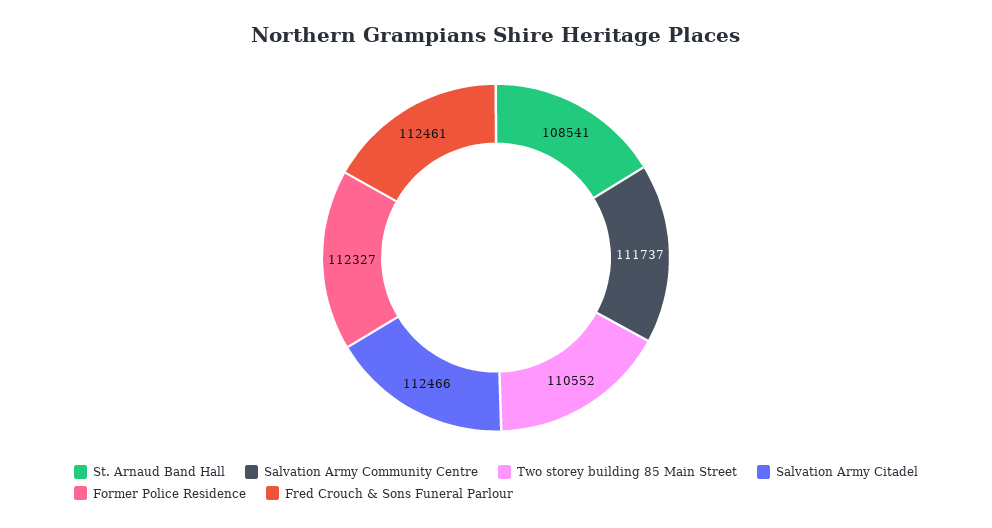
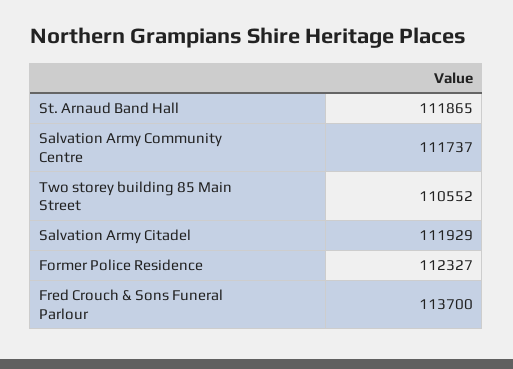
St. Arnaud Band Hall: 108541 -> 111865
Salvation Army Citadel: 112466 -> 111929
Fred Crouch & Sons Funeral Parlour: 112461 -> 113700

